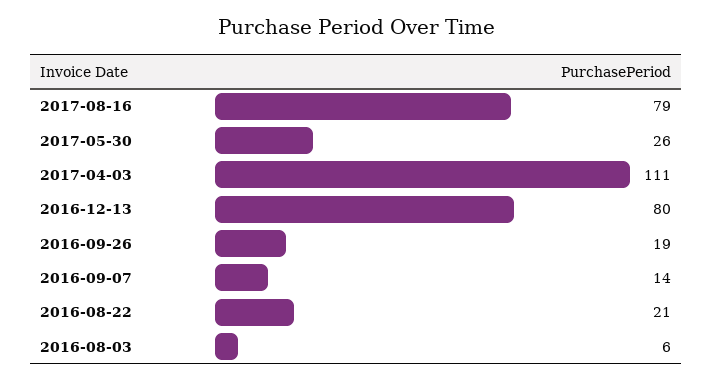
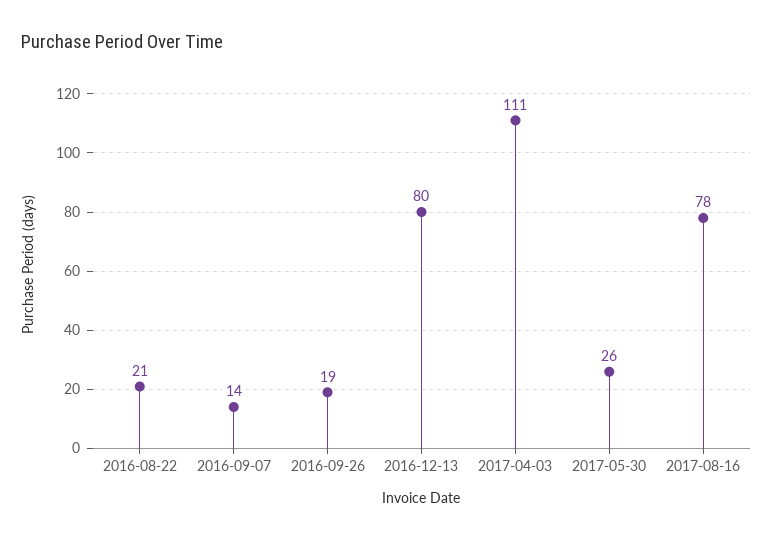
2017-08-16: 79 -> 78
2016-08-03: 6 -> none

